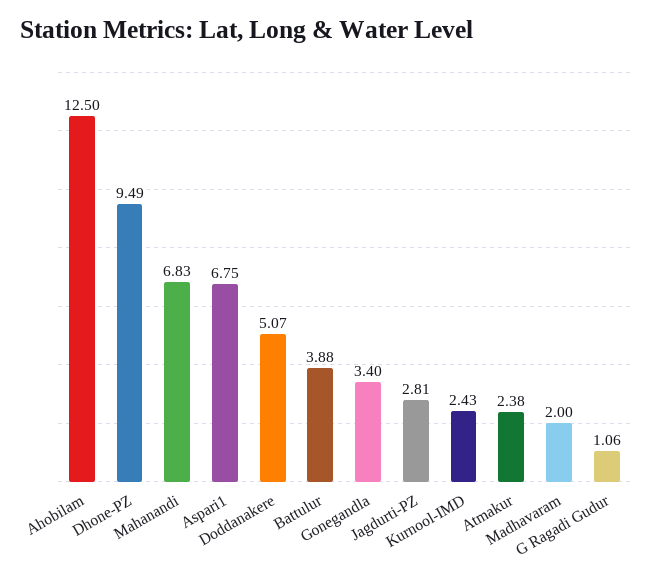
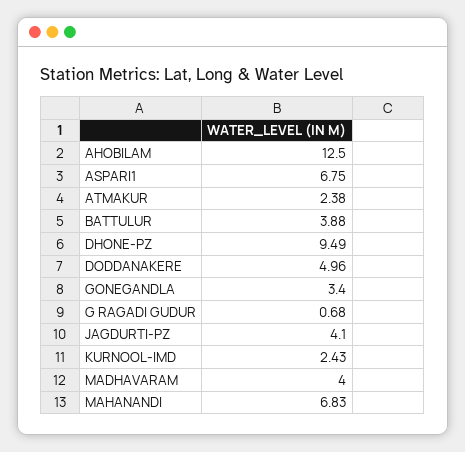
Doddanakere: 5.07 -> 4.96
Jagdurti-PZ: 2.81 -> 4.1
Madhavaram: 2 -> 4
G Ragadi Gudur: 1.06 -> 0.68

